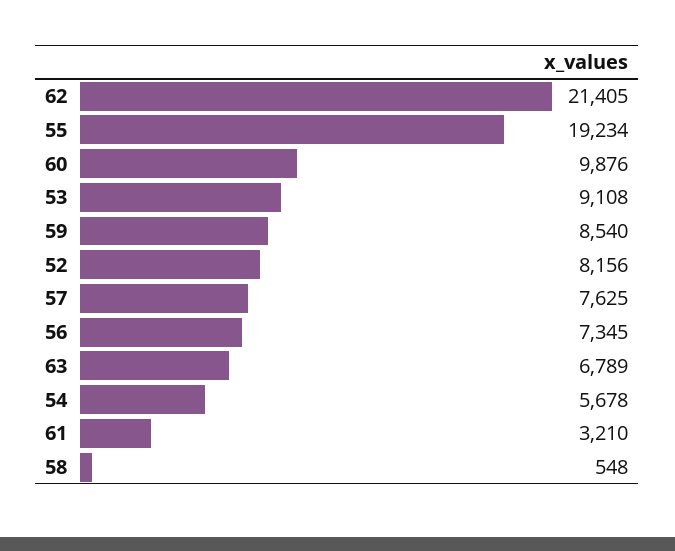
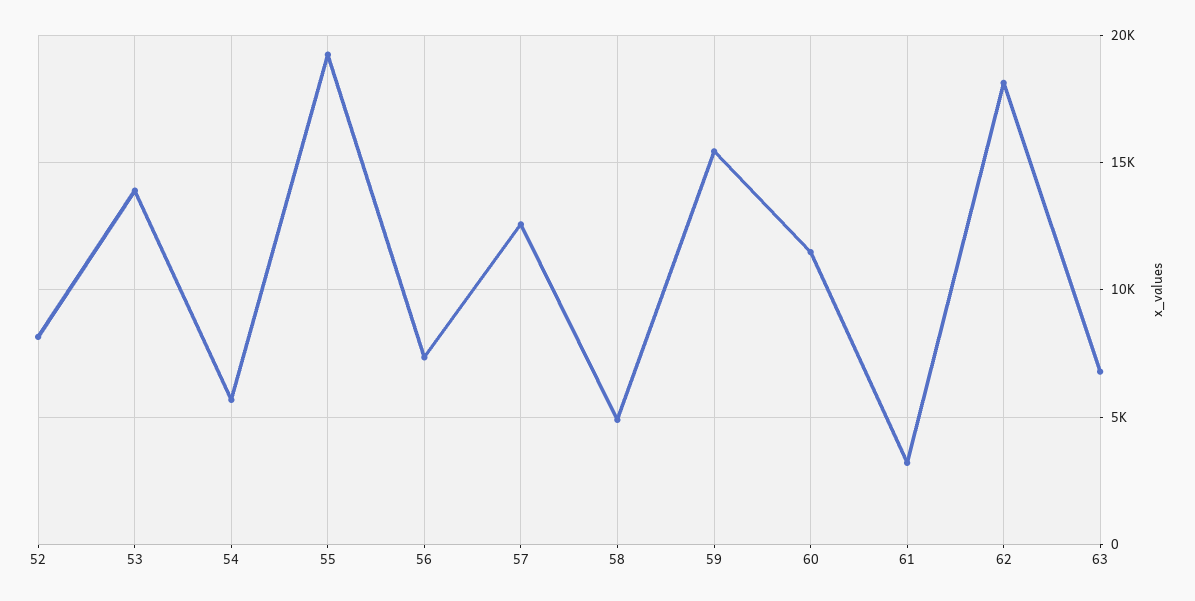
62: 21405 -> 18000
60: 9876 -> 11500
53: 9108 -> 14000
59: 8540 -> 15500
57: 7625 -> 12500
58: 548 -> 5000

